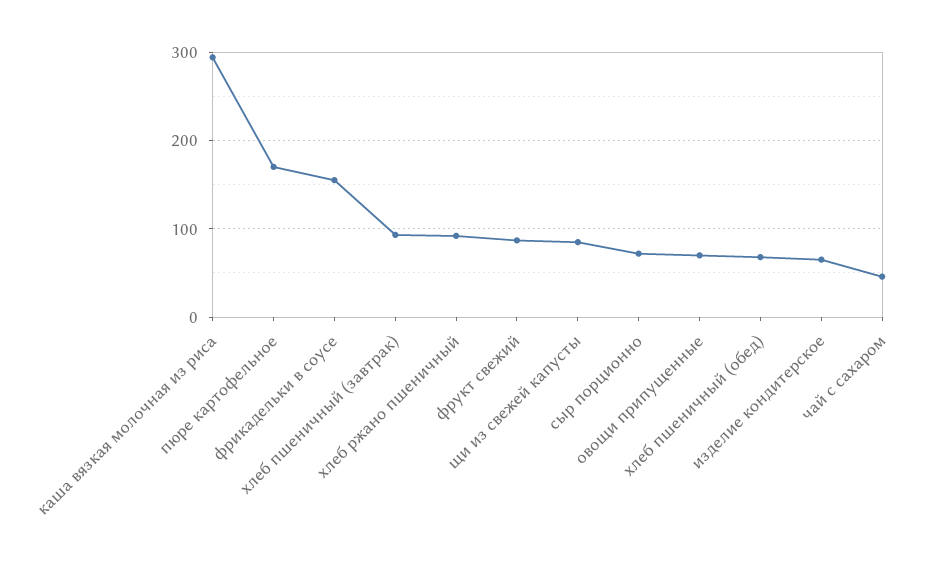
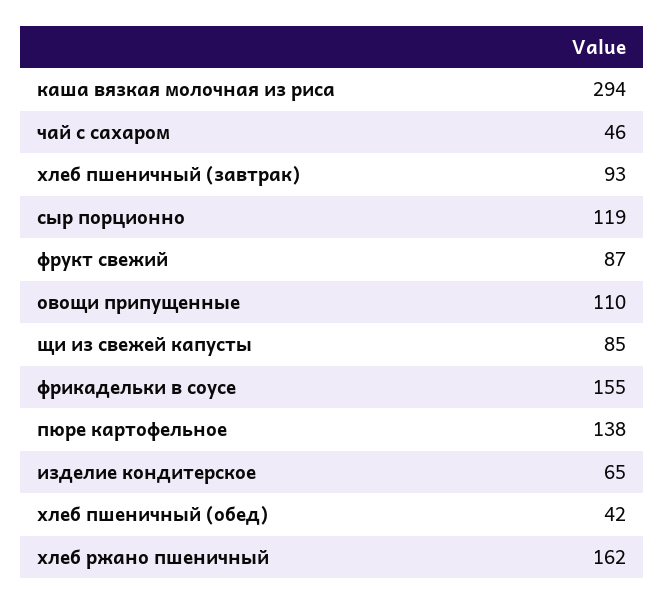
пюре картофельное: 170 -> 138
хлеб ржано пшеничный: 90 -> 162
сыр порционно: 70 -> 119
овощи припущенные: 70 -> 110
хлеб пшеничный (обед): 70 -> 42

